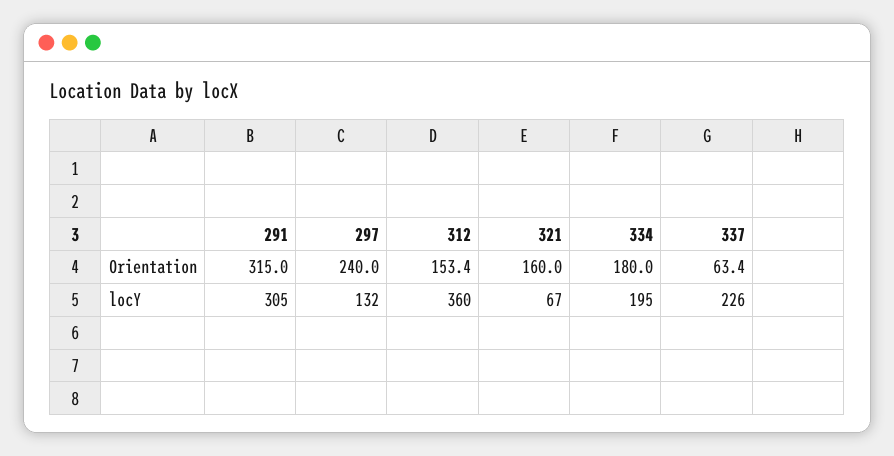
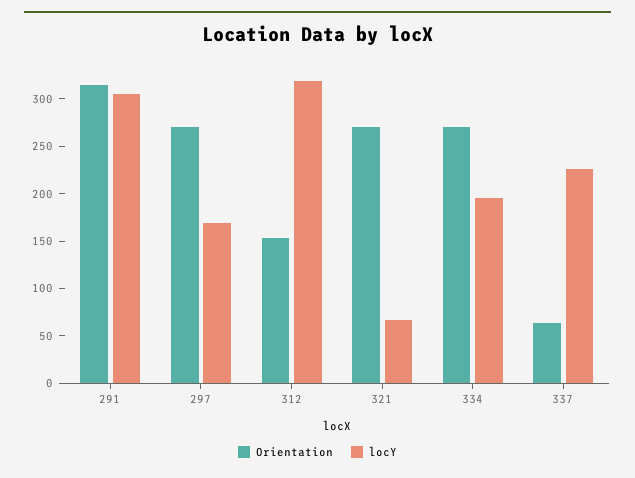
Orientation, 297: 240 -> 270
Orientation, 321: 160 -> 270
Orientation, 334: 180 -> 270
locY, 297: 132 -> 170
locY, 312: 360 -> 320

